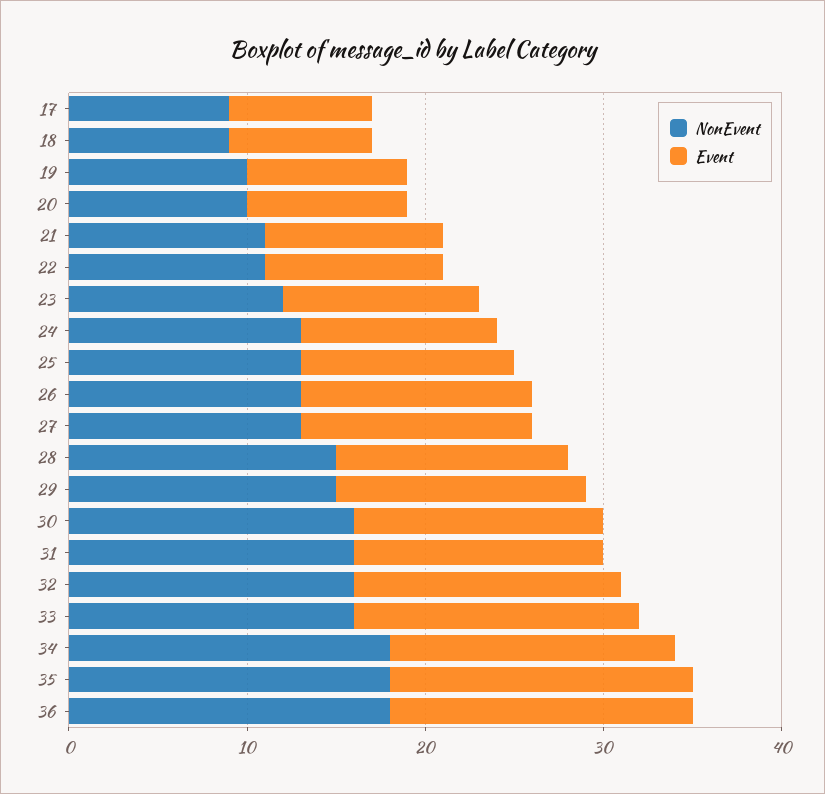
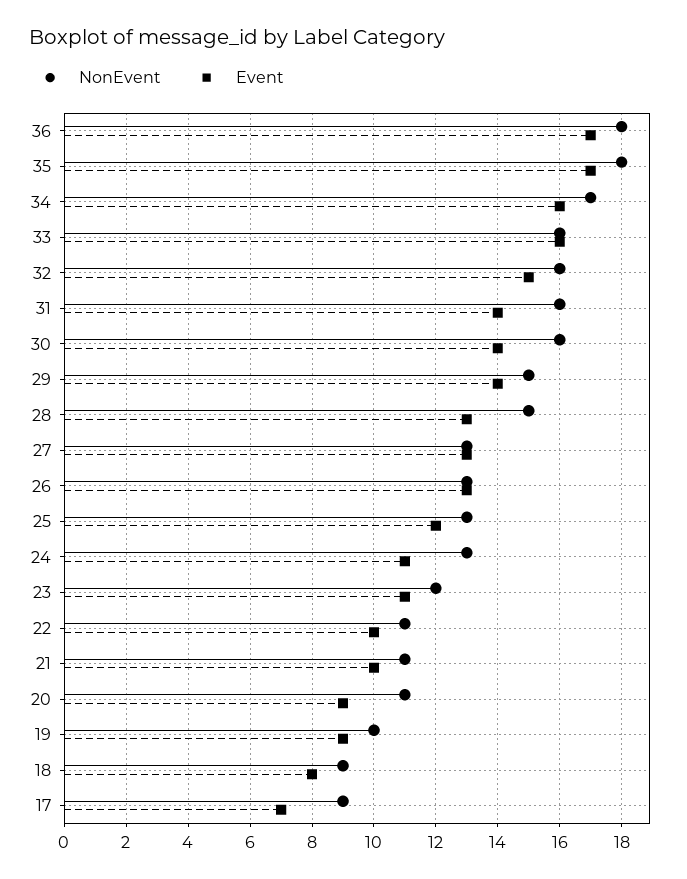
Event, 17: 8 -> 7
NonEvent, 20: 10 -> 11
NonEvent, 34: 18 -> 17

